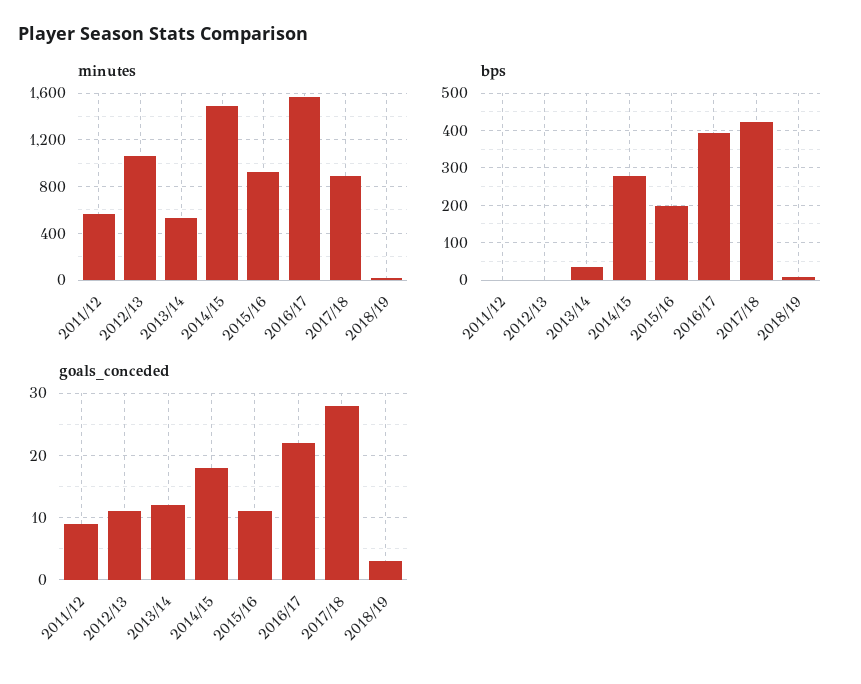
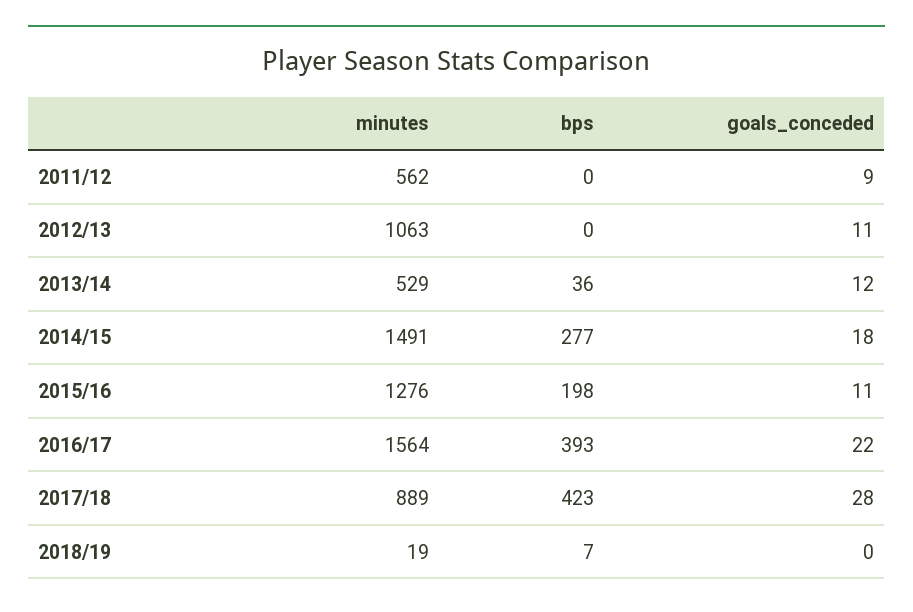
minutes, 2015/16: 900 -> 1276
goals_conceded, 2018/19: 3 -> 0

